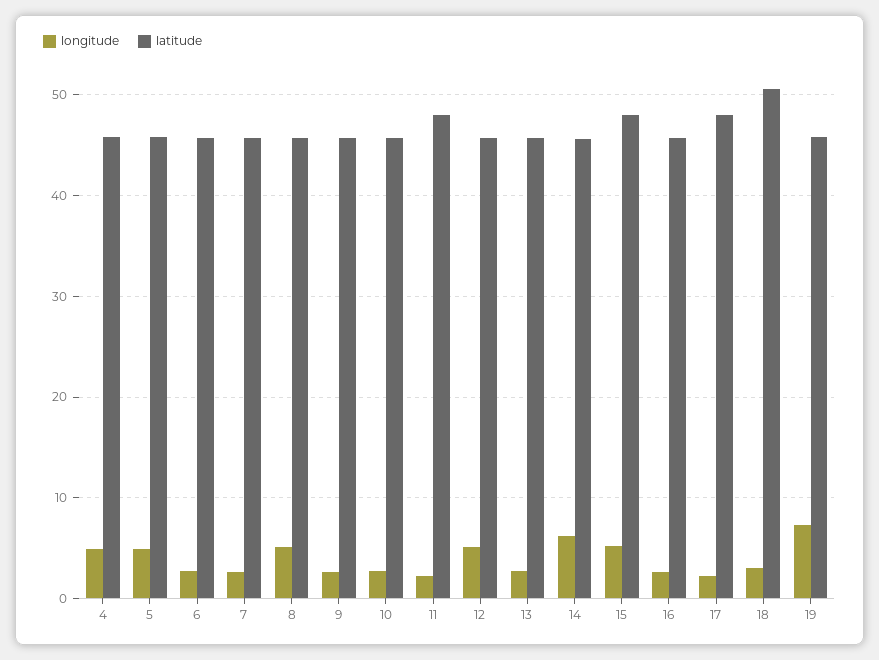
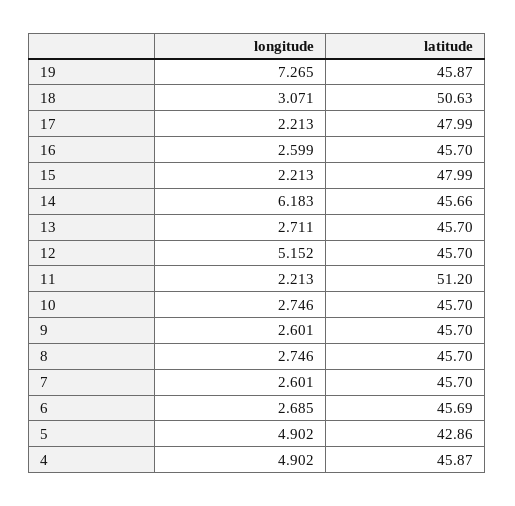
latitude, 5: 46 -> 42.86
longitude, 8: 5 -> 2.746
latitude, 11: 48 -> 51.2
longitude, 15: 5 -> 2.213

